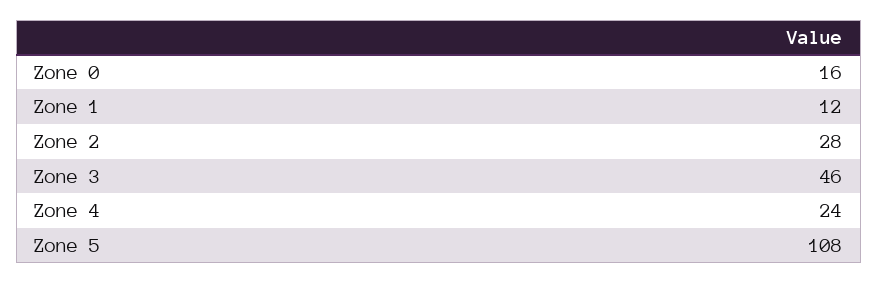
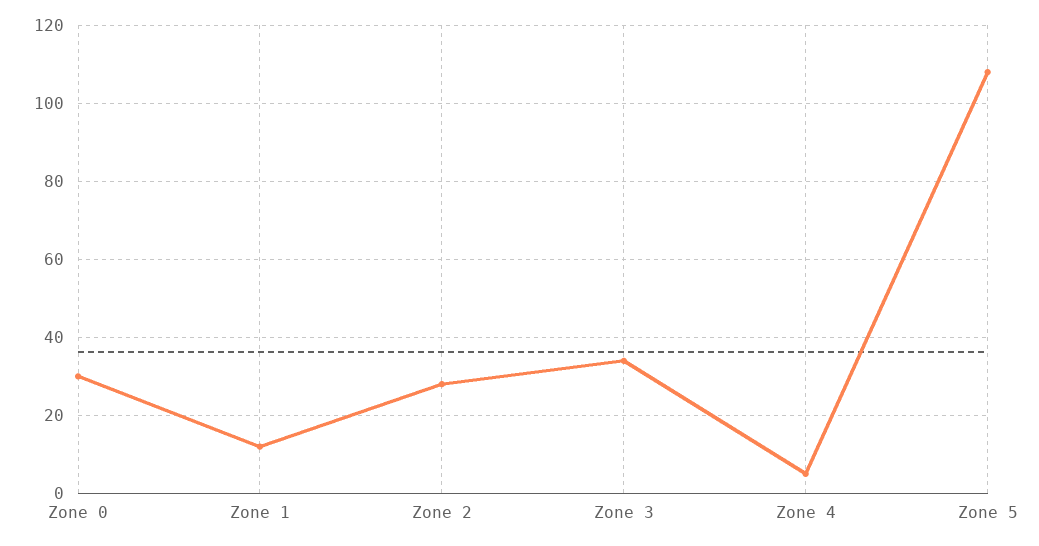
Zone 0: 16 -> 30
Zone 3: 46 -> 35
Zone 4: 24 -> 5

